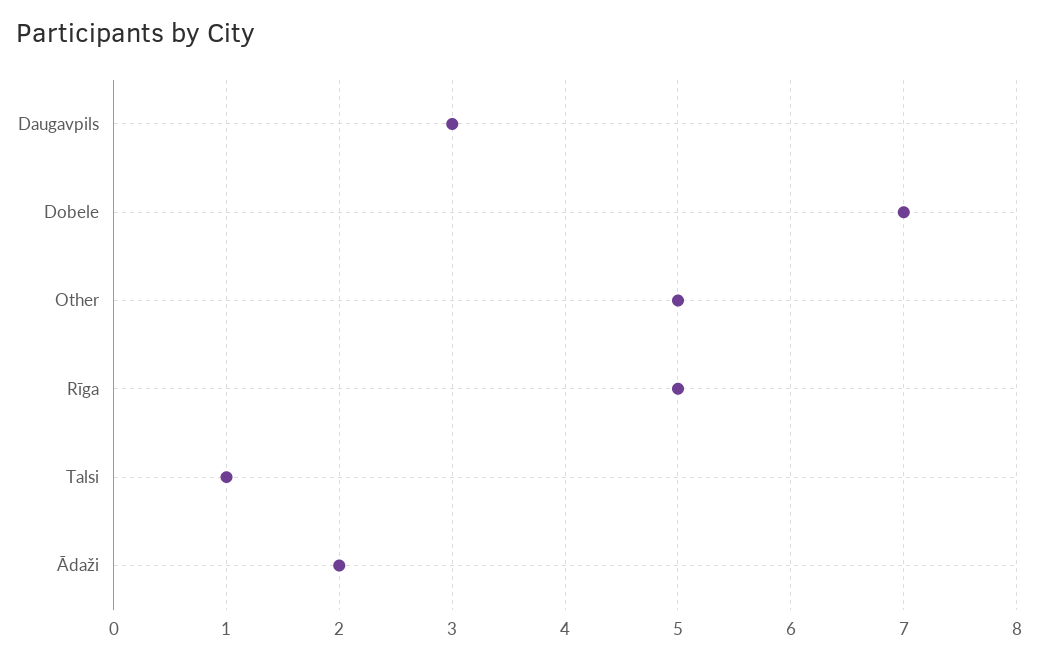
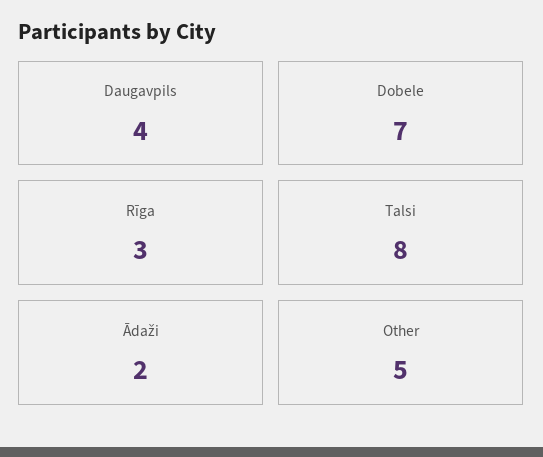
Daugavpils: 3 -> 4
Rīga: 5 -> 3
Talsi: 1 -> 8

